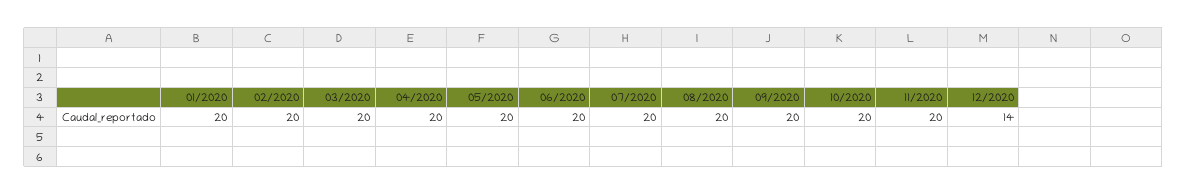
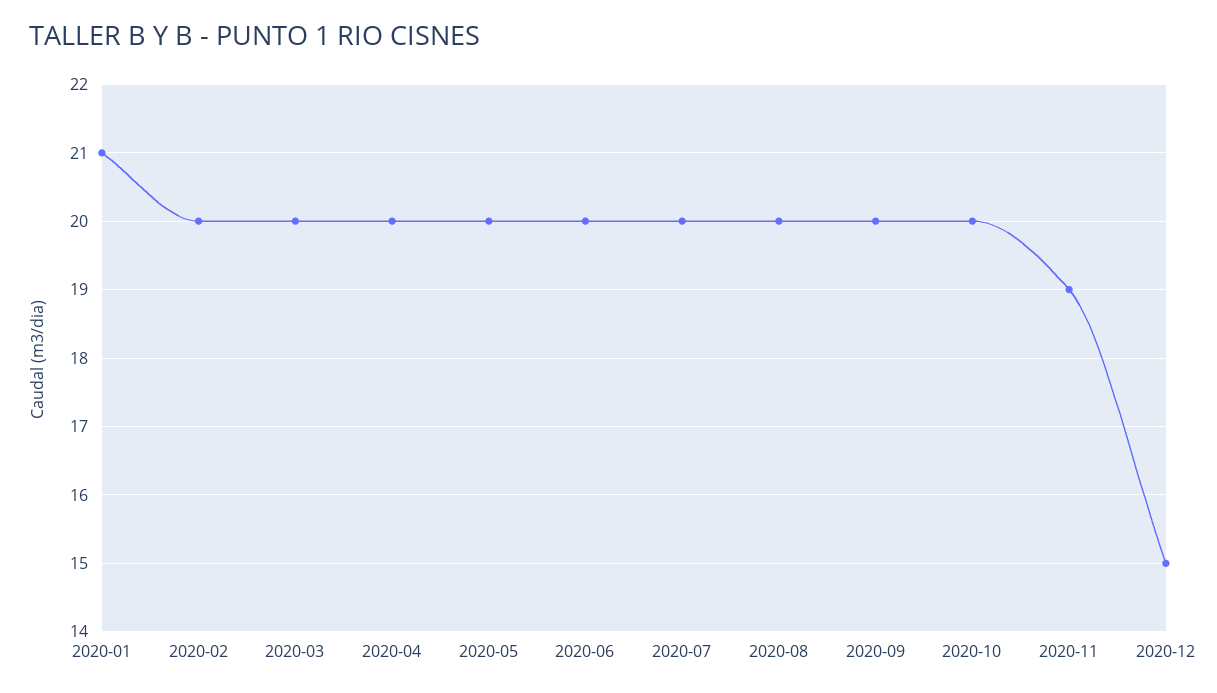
01/2020: 20 -> 21
11/2020: 20 -> 19
12/2020: 14 -> 15

